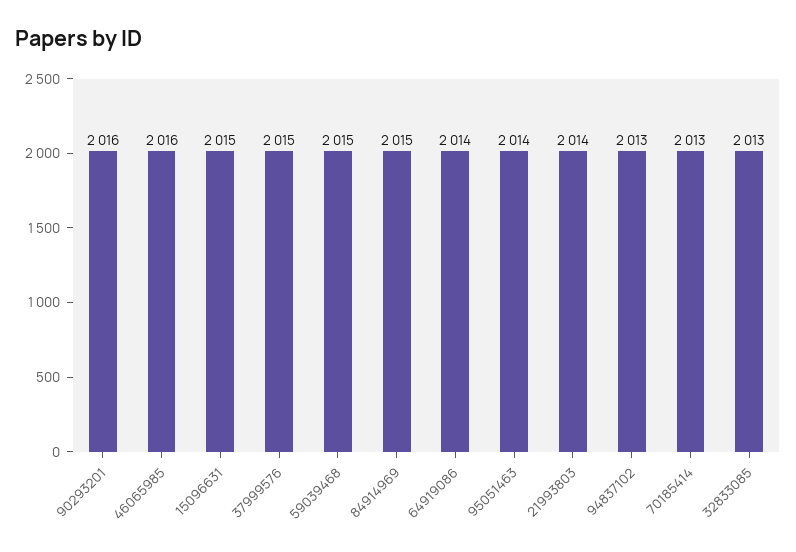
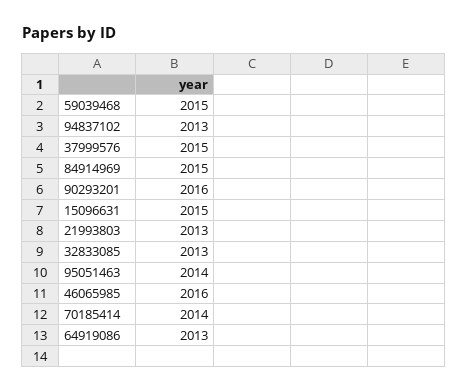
64919086: 2014 -> 2013
21993803: 2014 -> 2013
70185414: 2013 -> 2014

